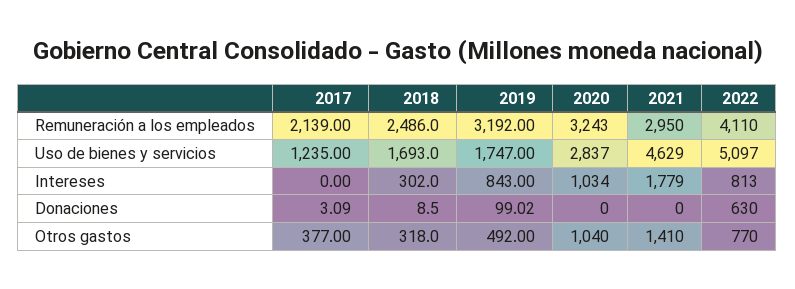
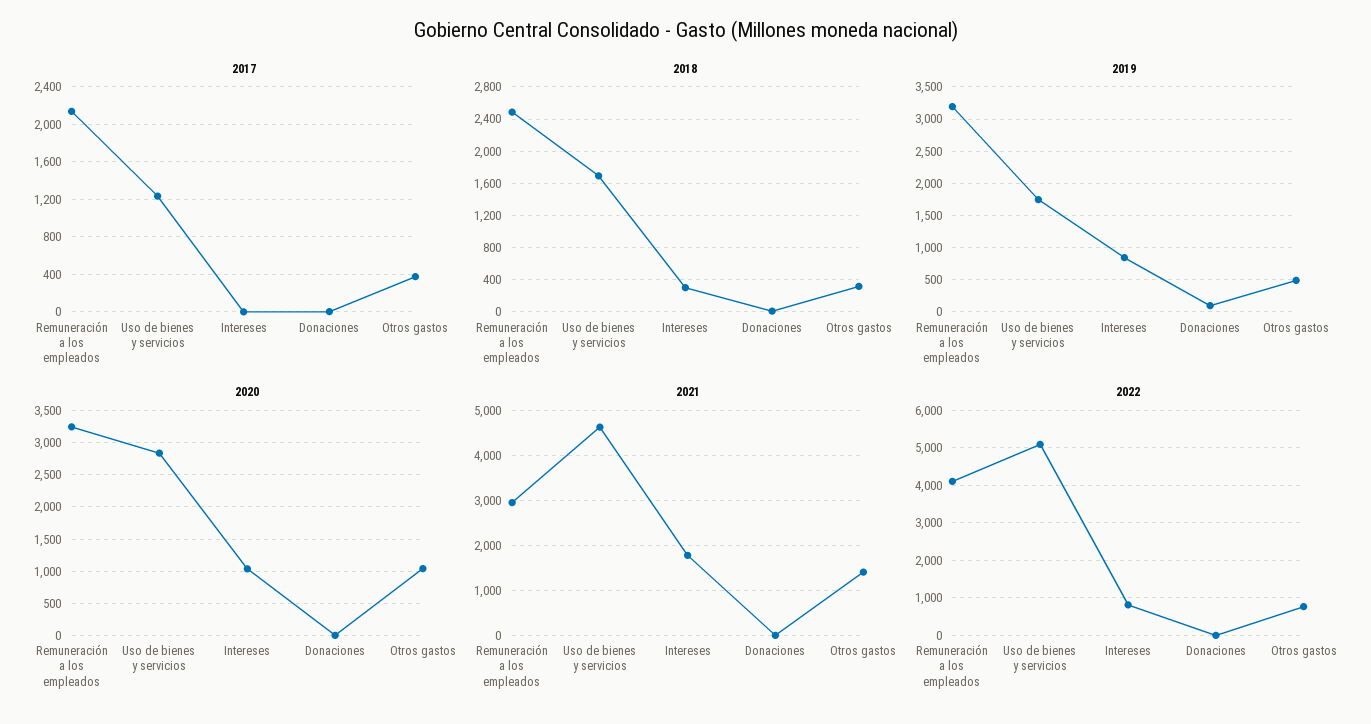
2022, Donaciones: 630 -> 0

